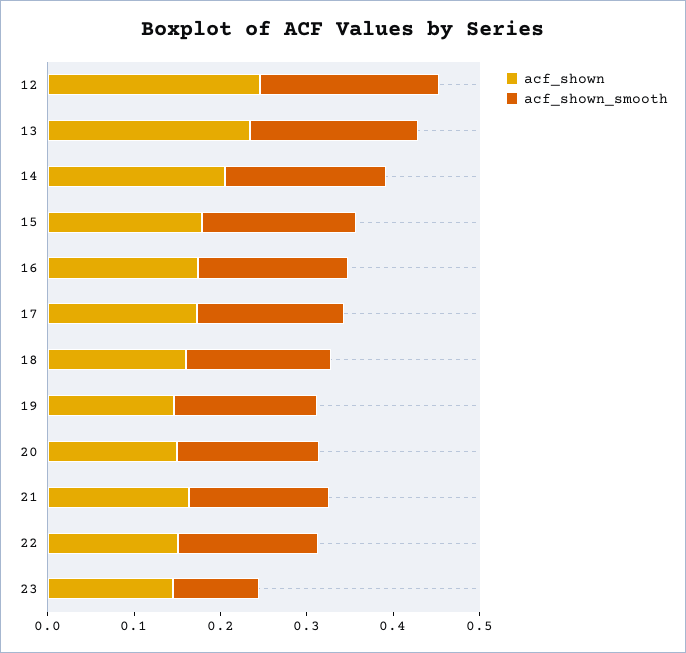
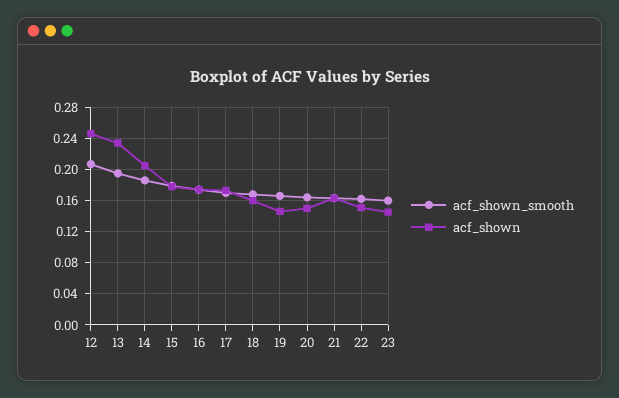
acf_shown_smooth, 23: 0.1 -> 0.16

